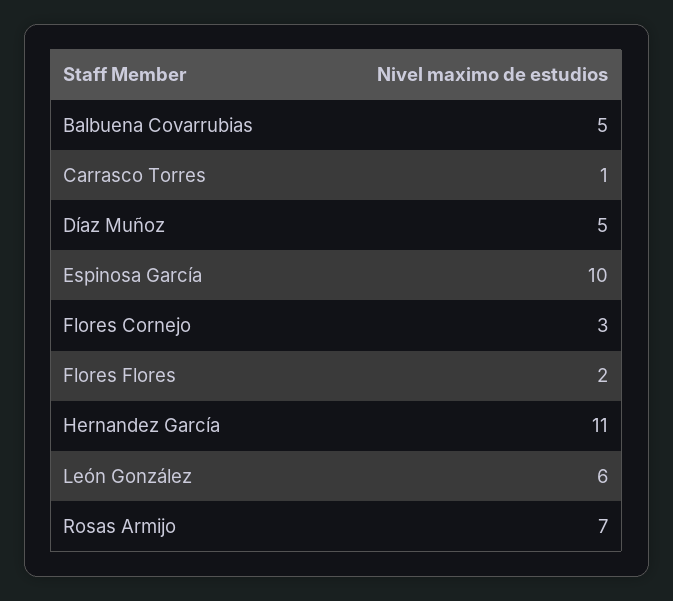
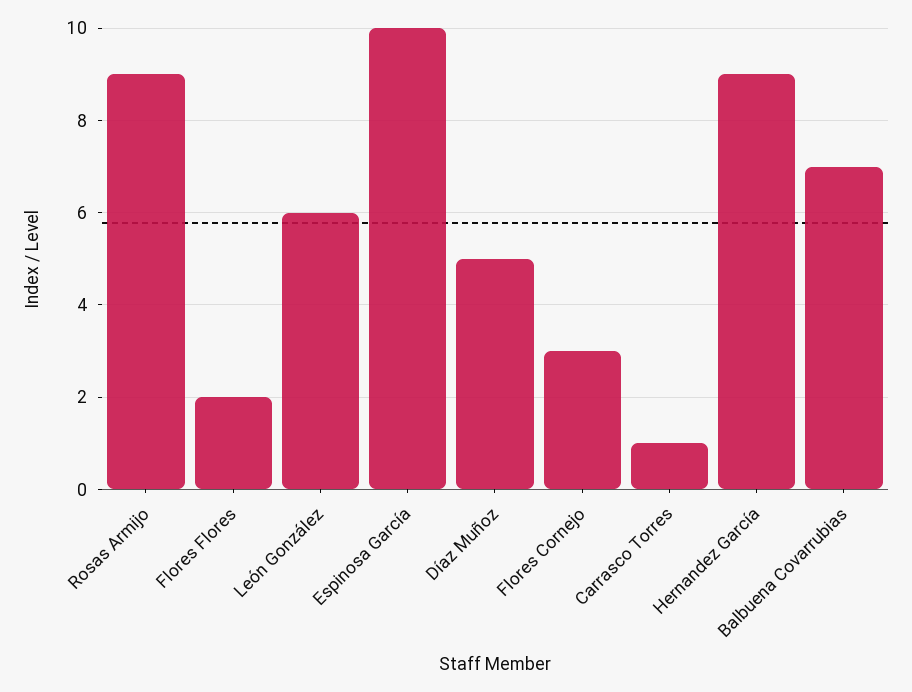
Balbuena Covarrubias: 5 -> 7
Hernandez García: 11 -> 9
Rosas Armijo: 7 -> 9

